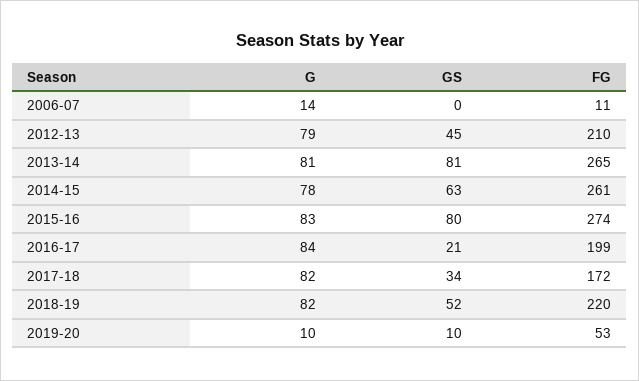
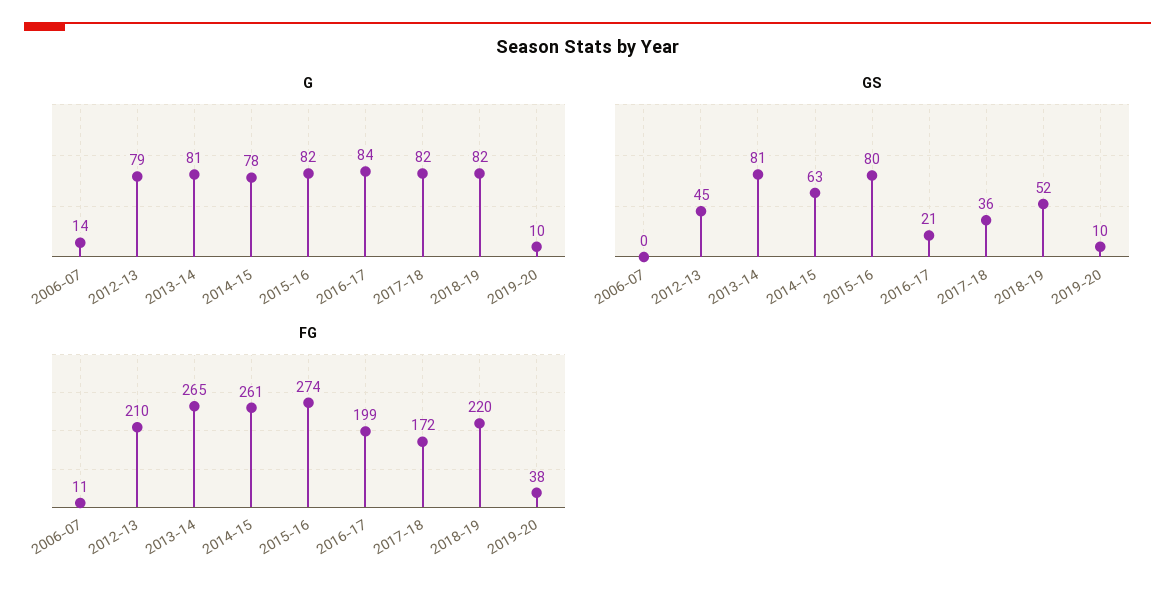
G, 2015-16: 83 -> 82
GS, 2017-18: 34 -> 36
FG, 2019-20: 53 -> 38

